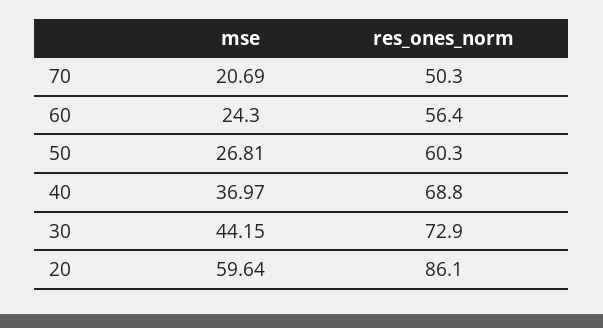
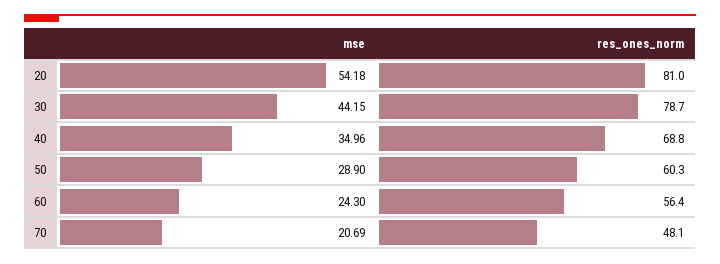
res_ones_norm, 70: 50.3 -> 48.1
mse, 50: 26.81 -> 28.9
mse, 40: 36.97 -> 34.96
res_ones_norm, 30: 72.9 -> 78.7
mse, 20: 59.64 -> 54.18
res_ones_norm, 20: 86.1 -> 81

